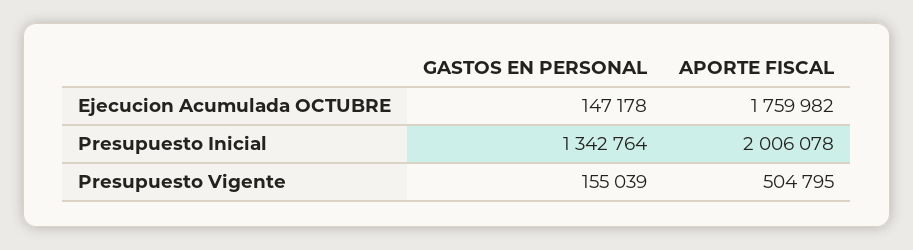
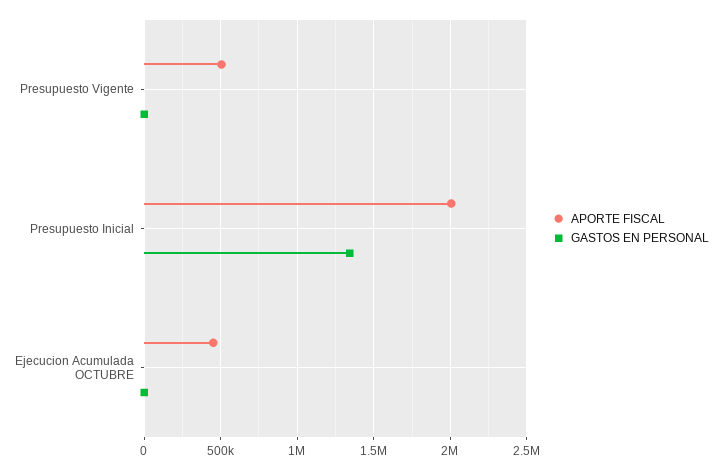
GASTOS EN PERSONAL, Ejecucion Acumulada OCTUBRE: 147178 -> 0
APORTE FISCAL, Ejecucion Acumulada OCTUBRE: 1759982 -> 450000
GASTOS EN PERSONAL, Presupuesto Vigente: 155039 -> 0

